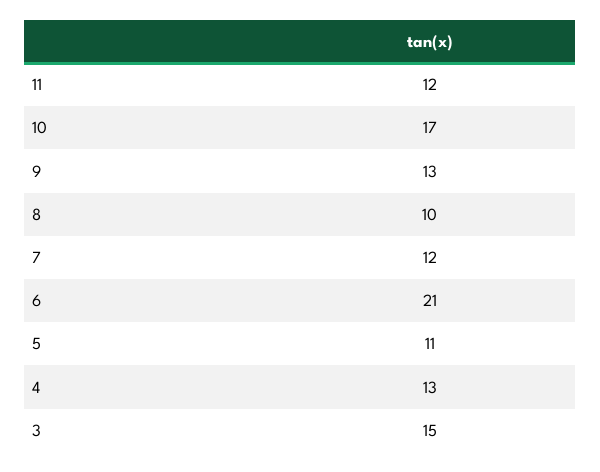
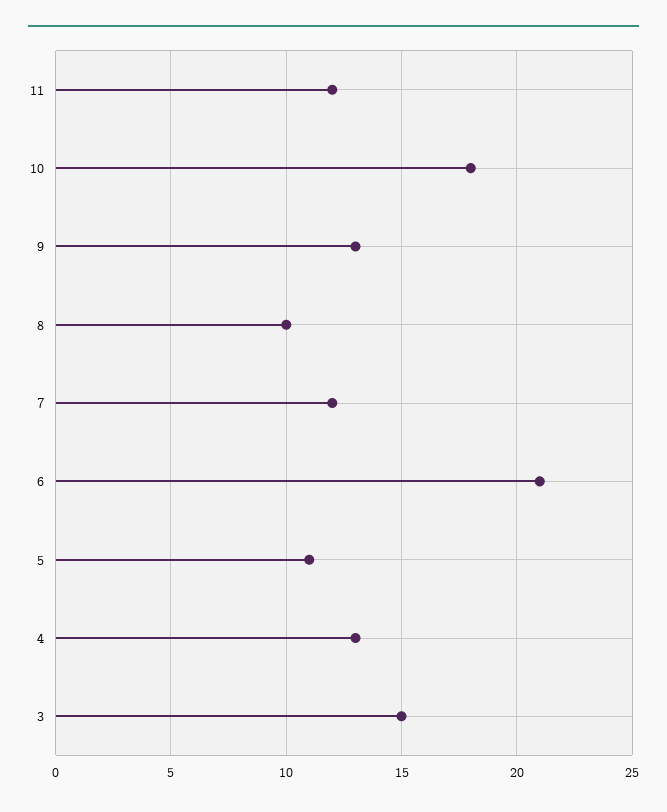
10: 17 -> 18

